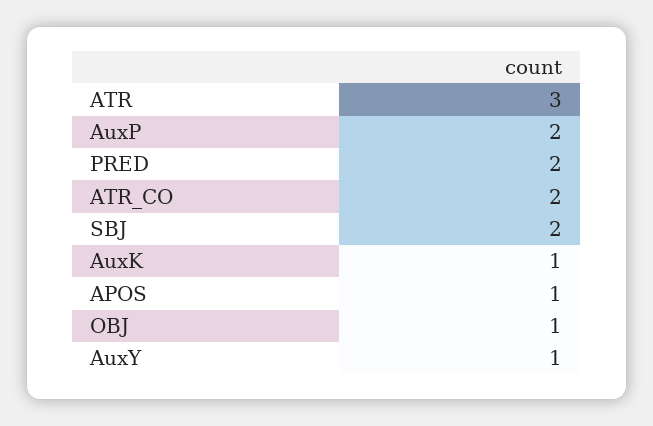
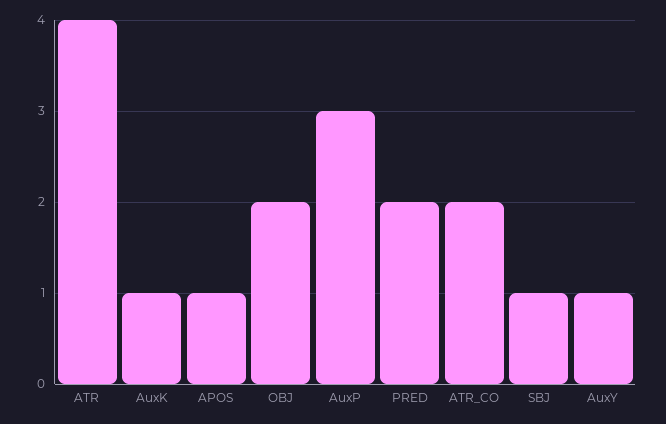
ATR: 3 -> 4
AuxP: 2 -> 3
SBJ: 2 -> 1
OBJ: 1 -> 2

